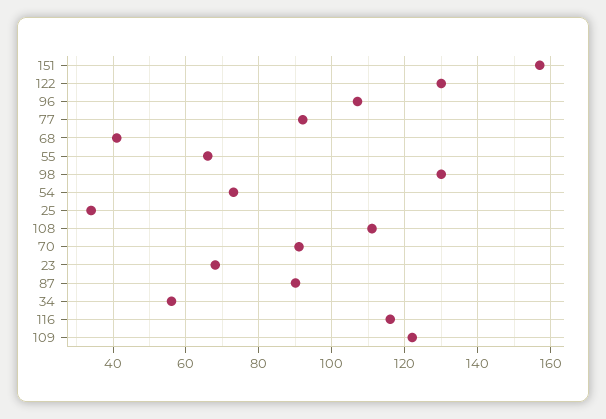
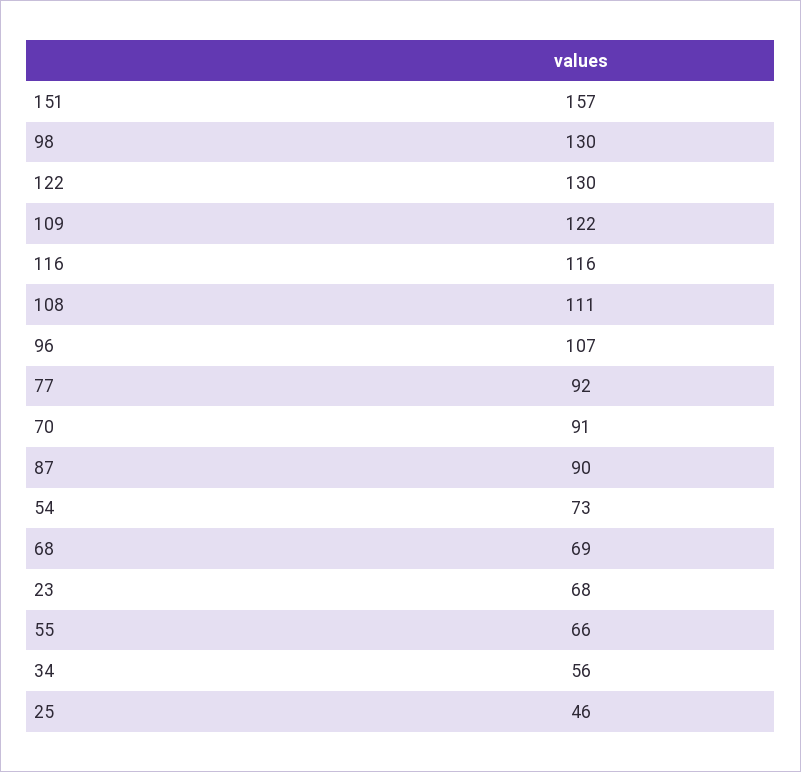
68: 40 -> 69
25: 35 -> 46

